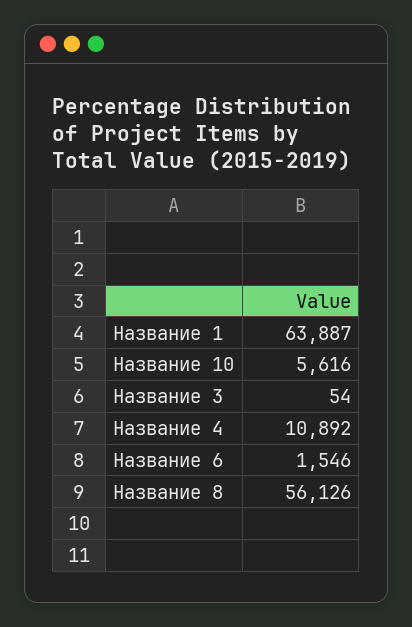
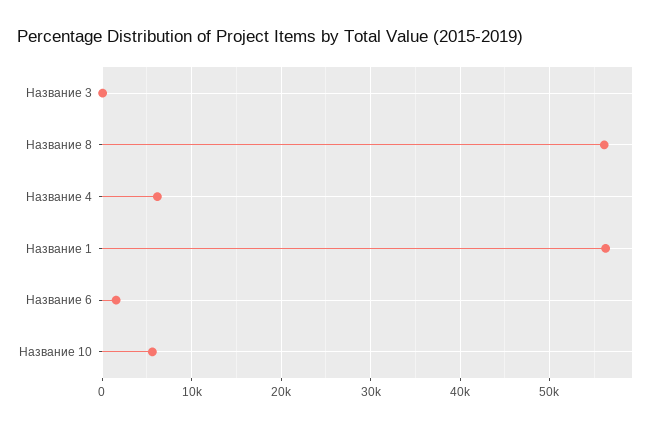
Название 1: 63887 -> 56000
Название 4: 10892 -> 6000

